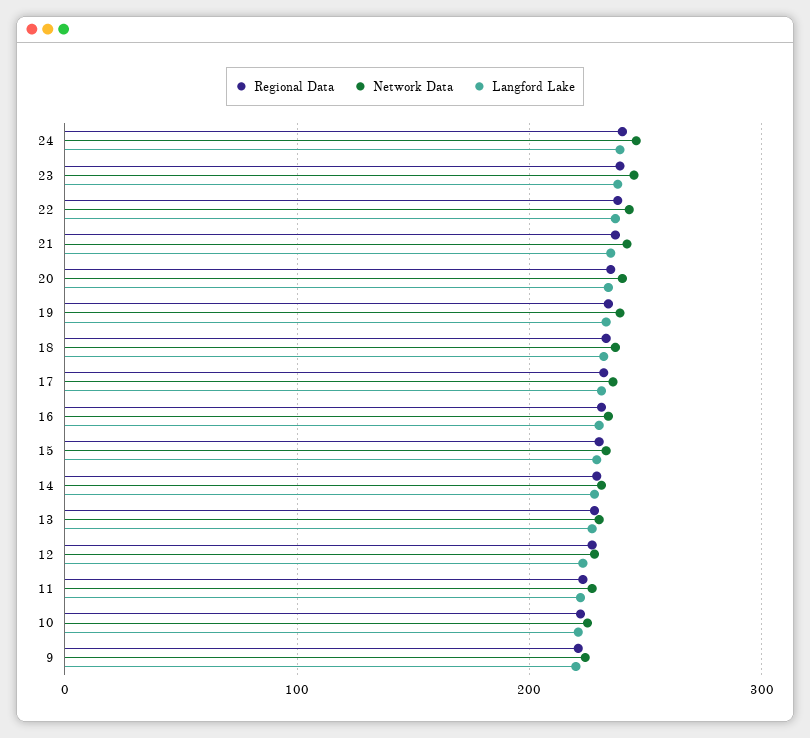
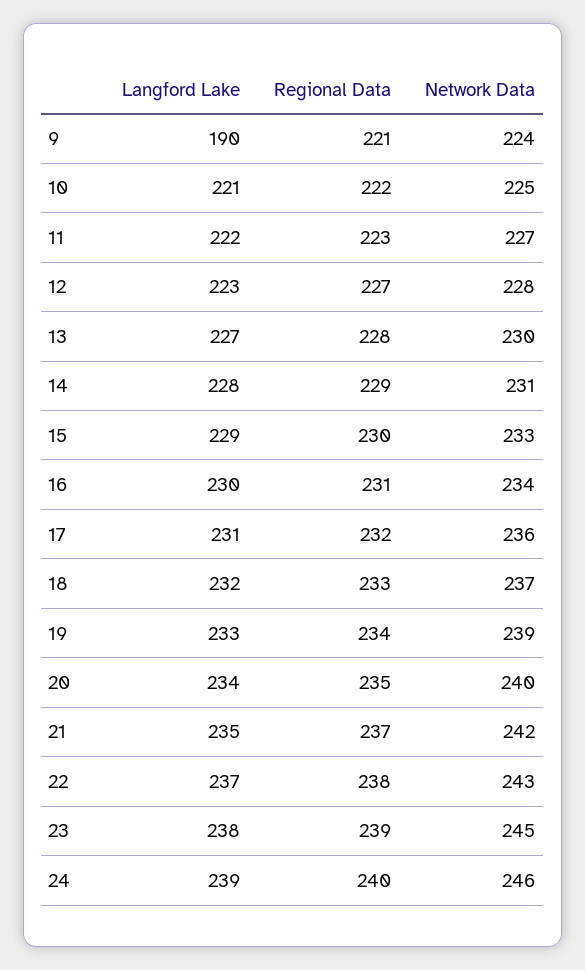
Langford Lake, 9: 220 -> 190

